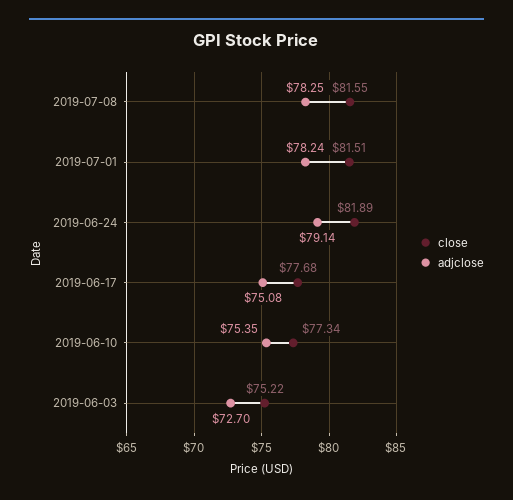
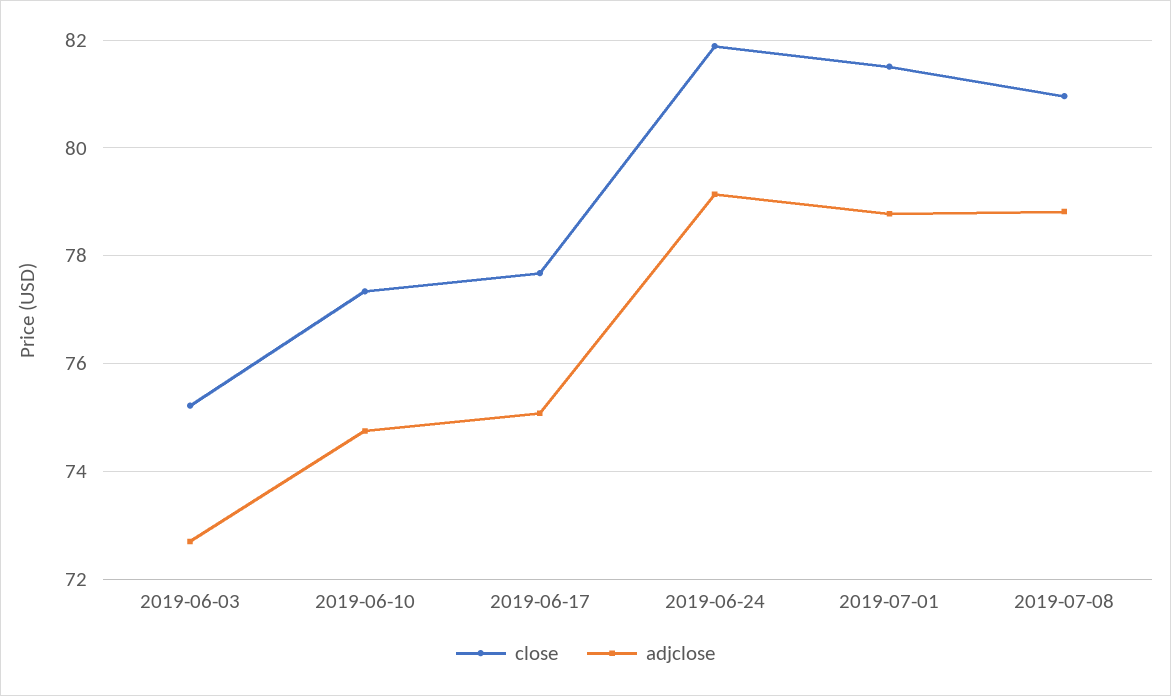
close, 2019-07-08: 81.55 -> 81
adjclose, 2019-07-08: 78.25 -> 78.8
adjclose, 2019-07-01: 78.24 -> 78.8
adjclose, 2019-06-10: 75.35 -> 74.8

